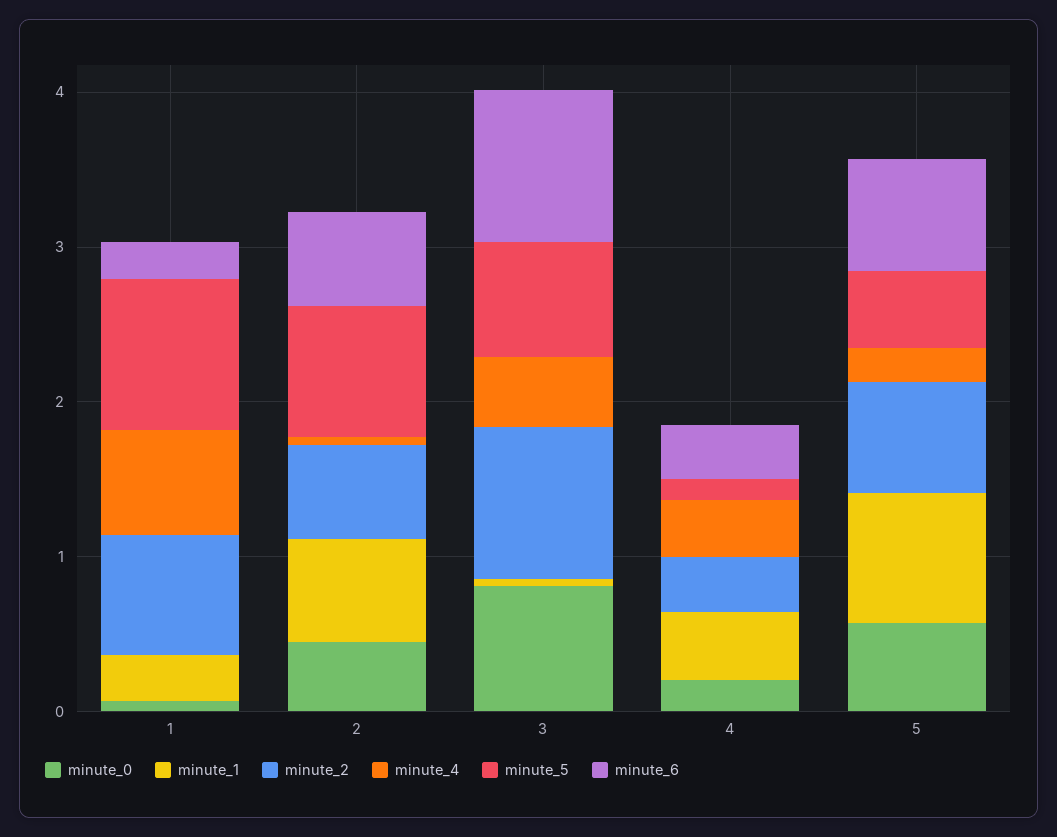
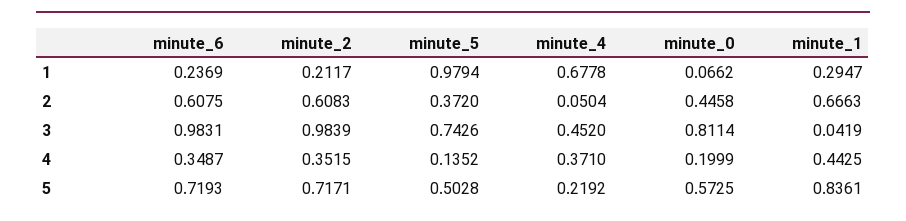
minute_2, 1: 0.8 -> 0.2117
minute_5, 2: 0.8 -> 0.372

